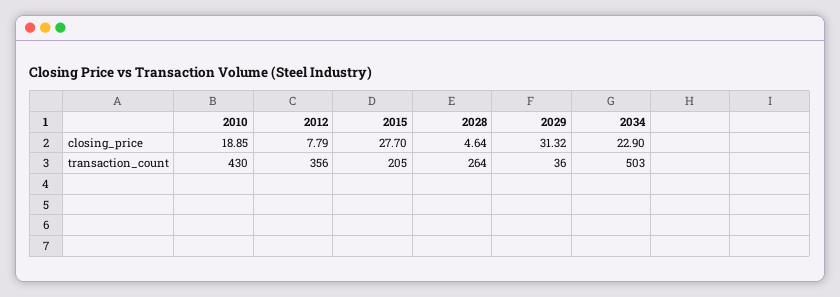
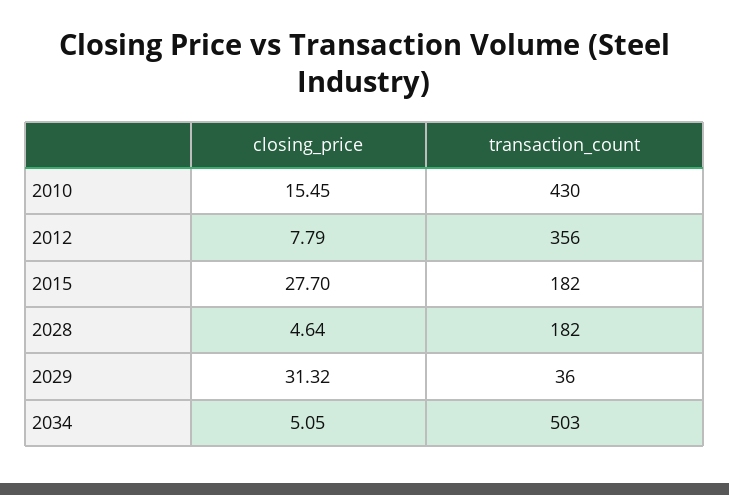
2010, closing_price: 18.85 -> 15.45
2034, closing_price: 22.9 -> 5.05
2015, transaction_count: 205 -> 182
2028, transaction_count: 264 -> 182

